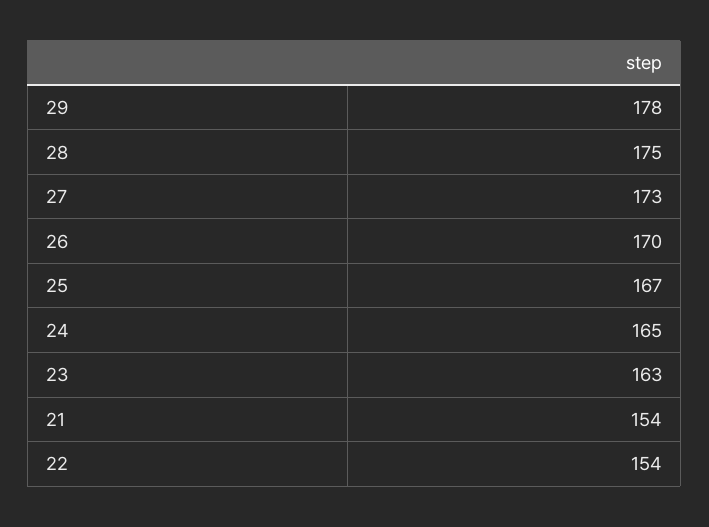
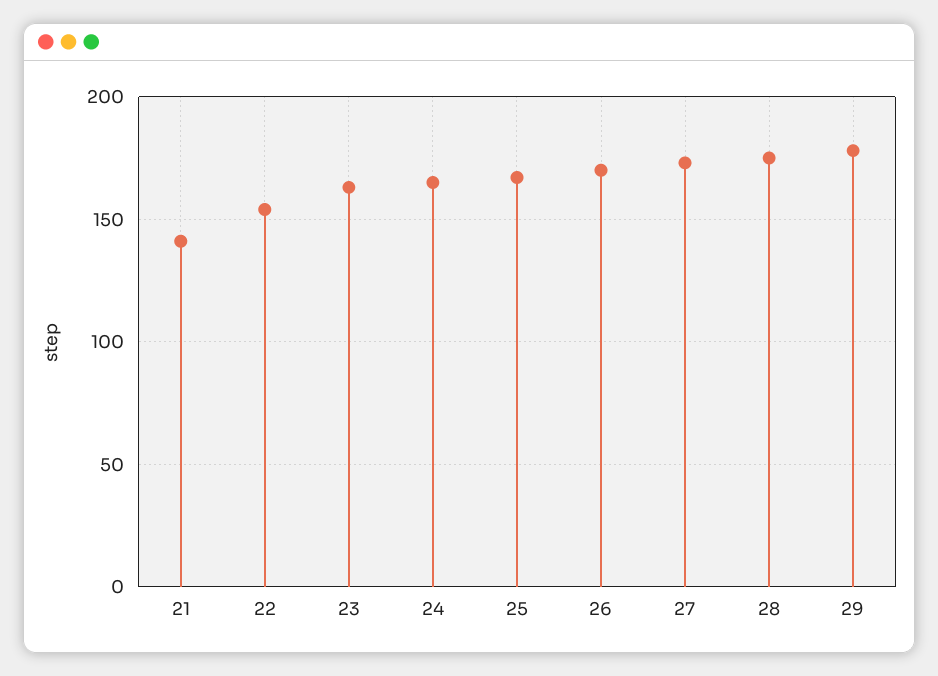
21: 154 -> 140

